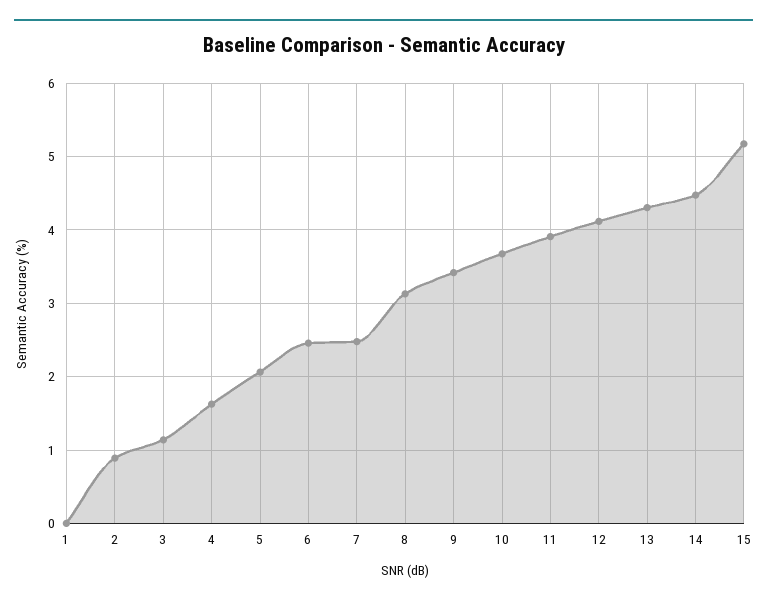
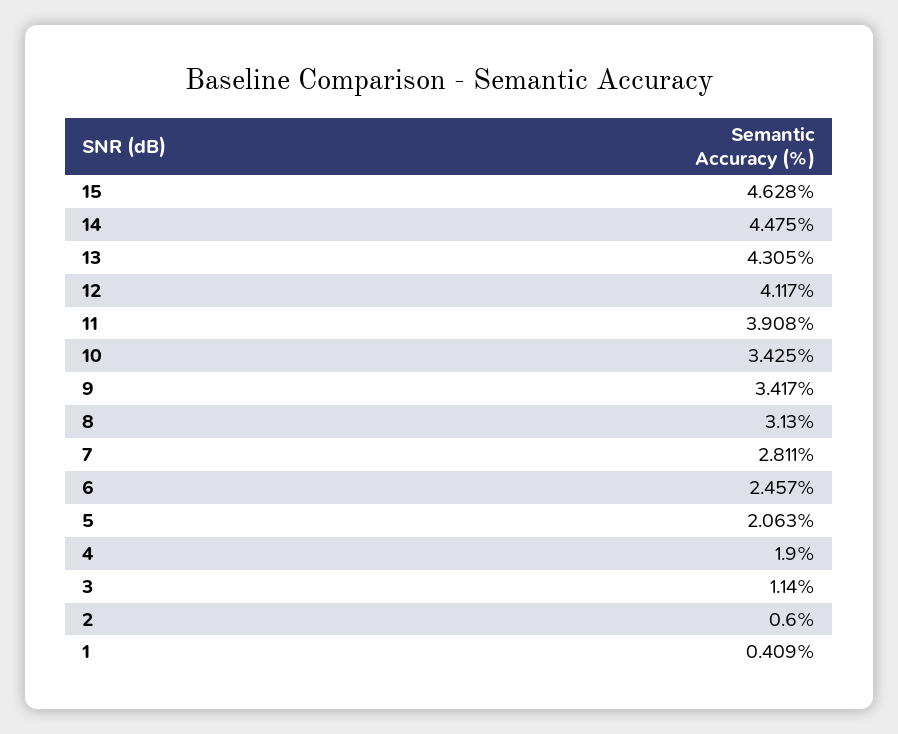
1: 0 -> 0.409
2: 0.9 -> 0.6
4: 1.6 -> 1.9
7: 2.5 -> 2.811
10: 3.7 -> 3.425
15: 5.2 -> 4.628

